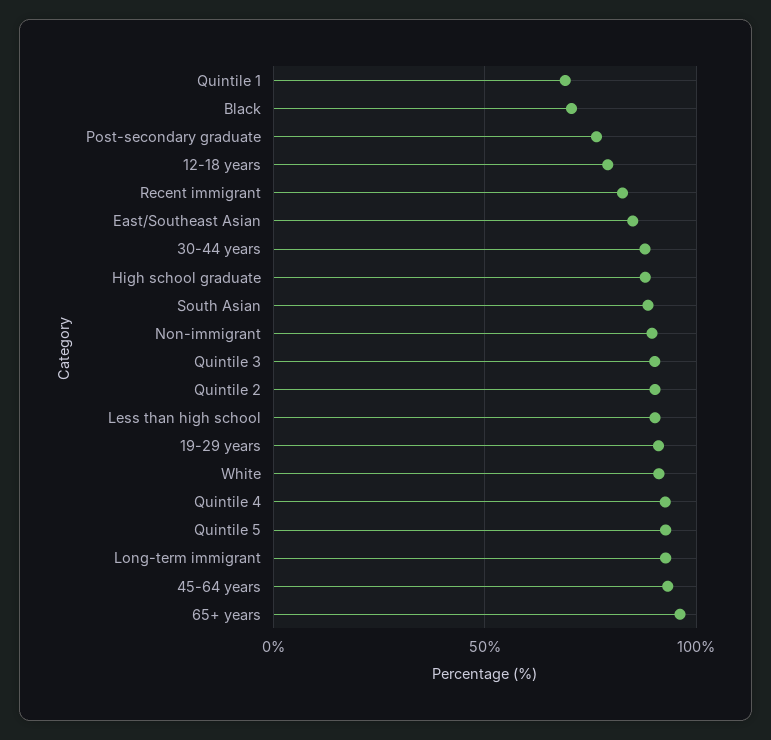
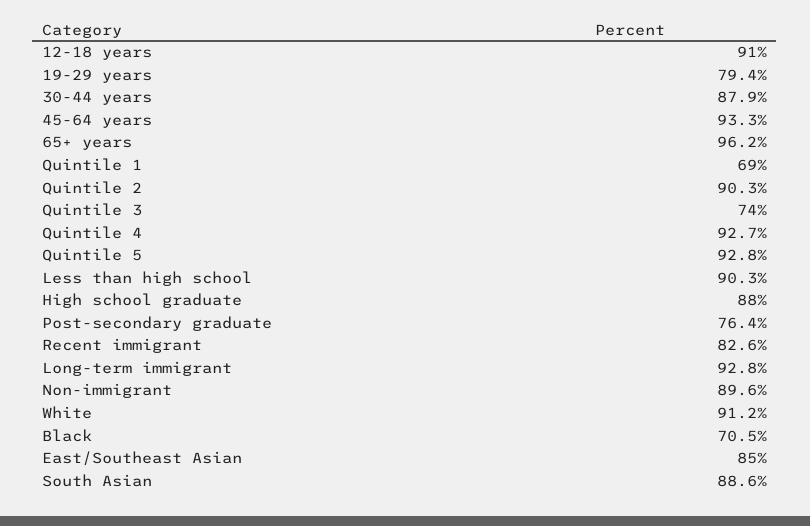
12-18 years: 80 -> 91
Quintile 3: 90 -> 74
19-29 years: 90 -> 79.4

